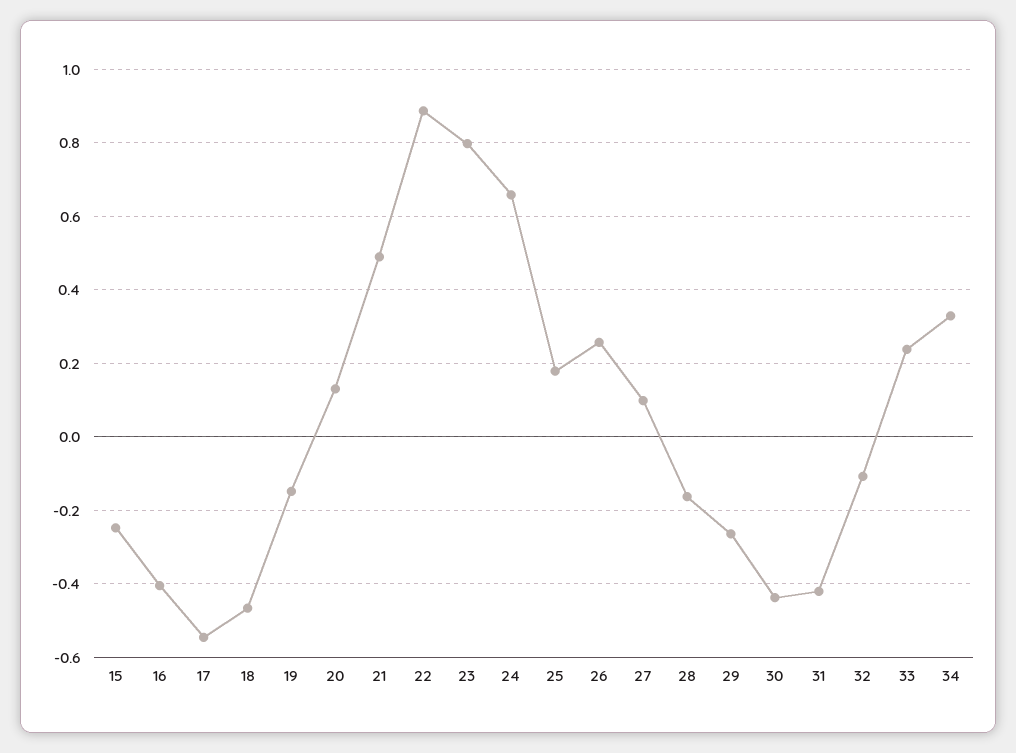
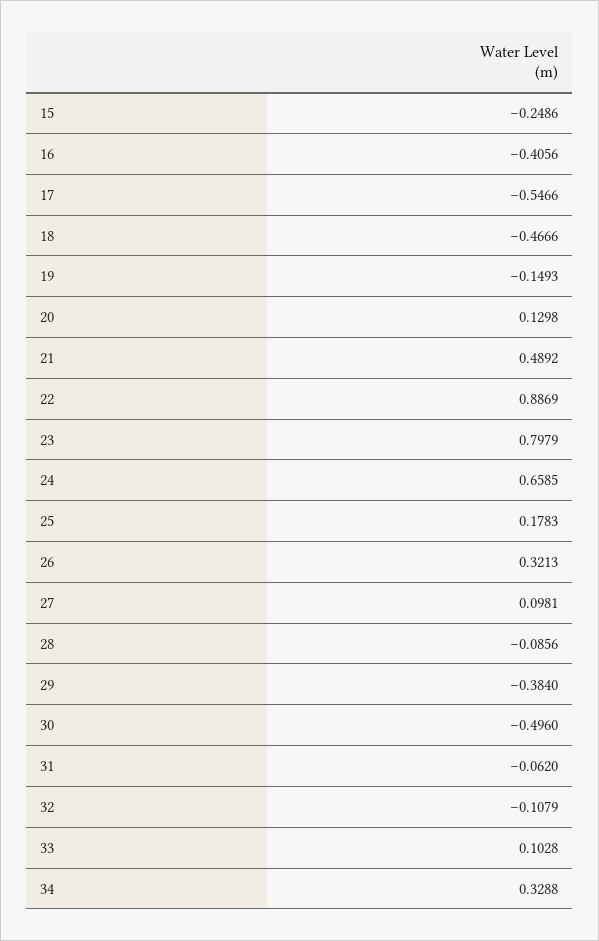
26: 0.26 -> 0.3213
28: -0.16 -> -0.0856
29: -0.26 -> -0.384
30: -0.44 -> -0.496
31: -0.42 -> -0.062
33: 0.24 -> 0.1028

